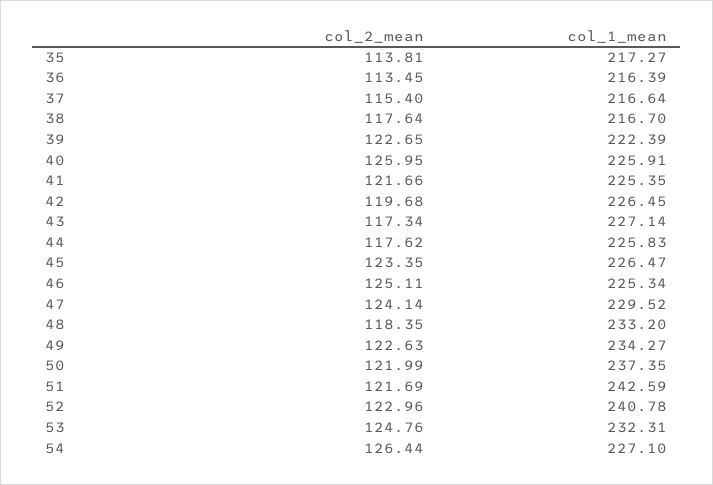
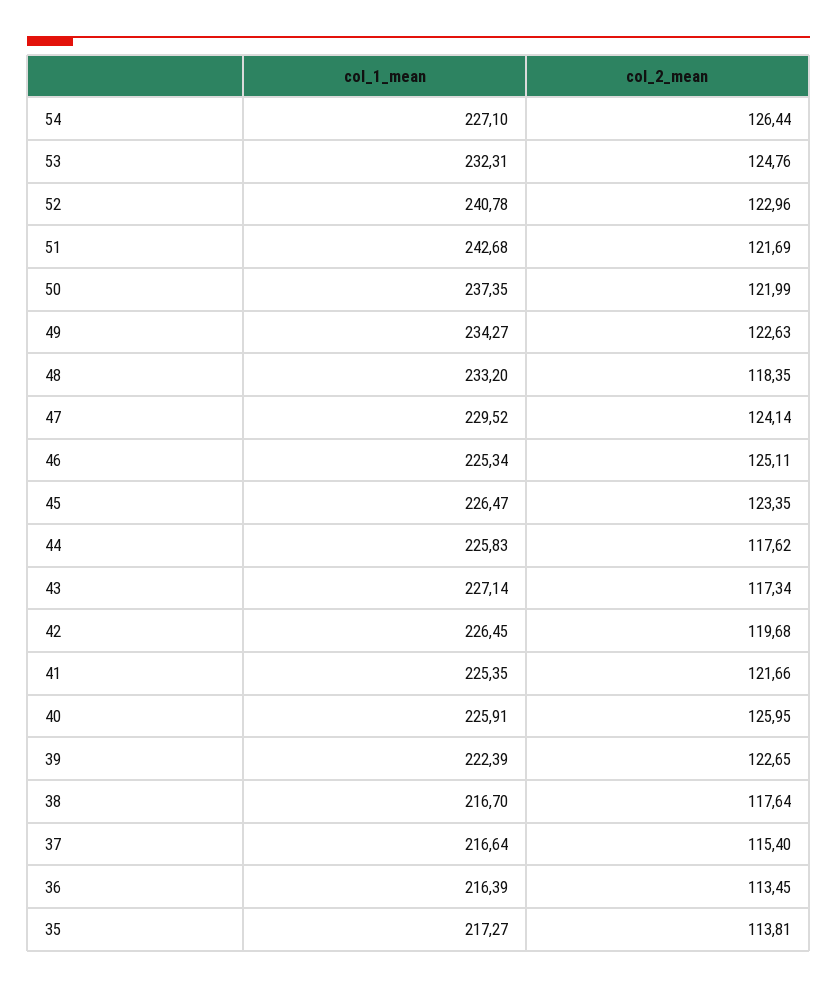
col_1_mean, 51: 242.59 -> 242.68

